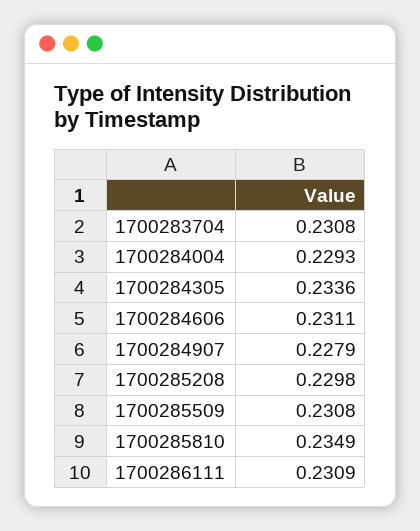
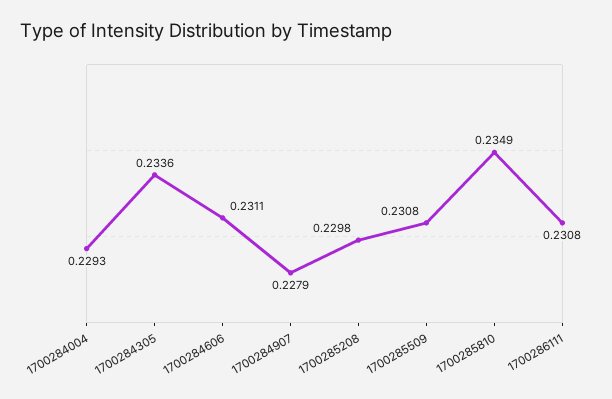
1700283704: 0.2308 -> none
1700286111: 0.2309 -> 0.2308

